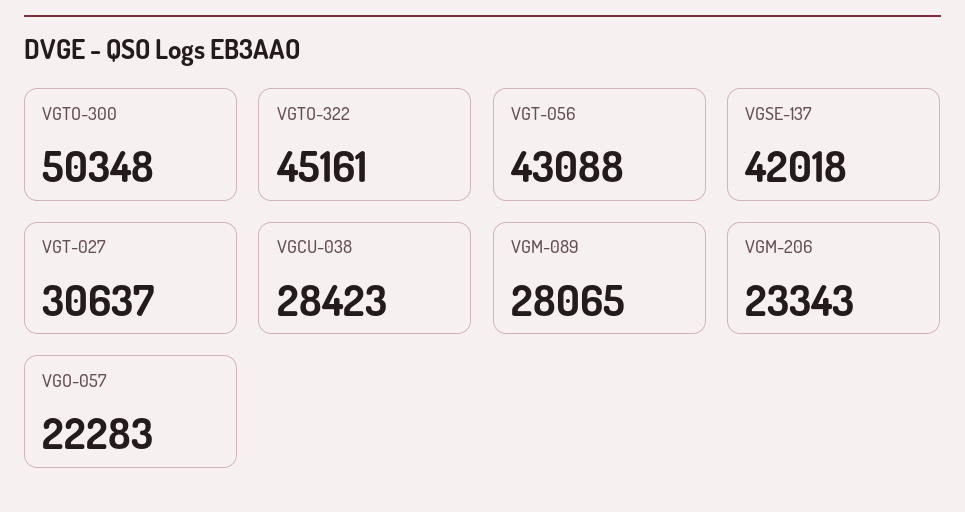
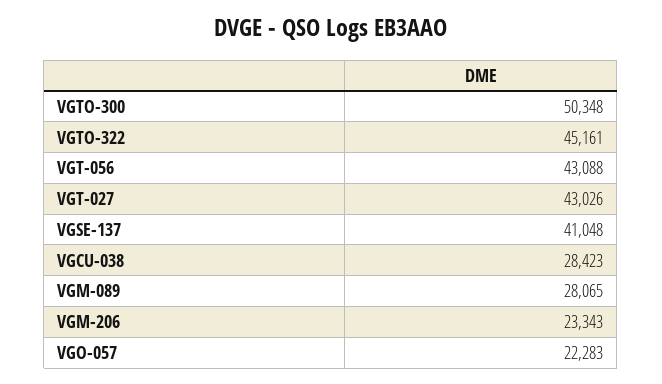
VGSE-137: 42018 -> 41048
VGT-027: 30637 -> 43026

